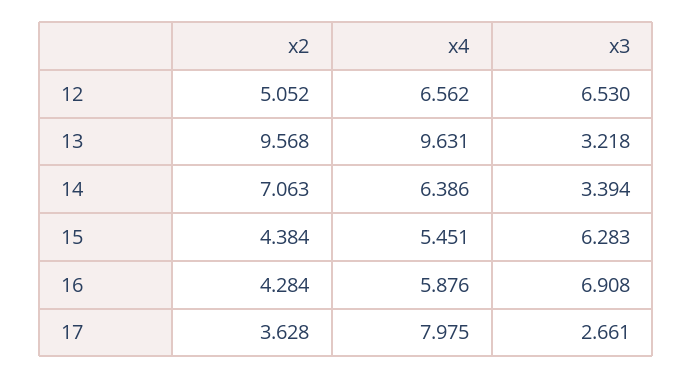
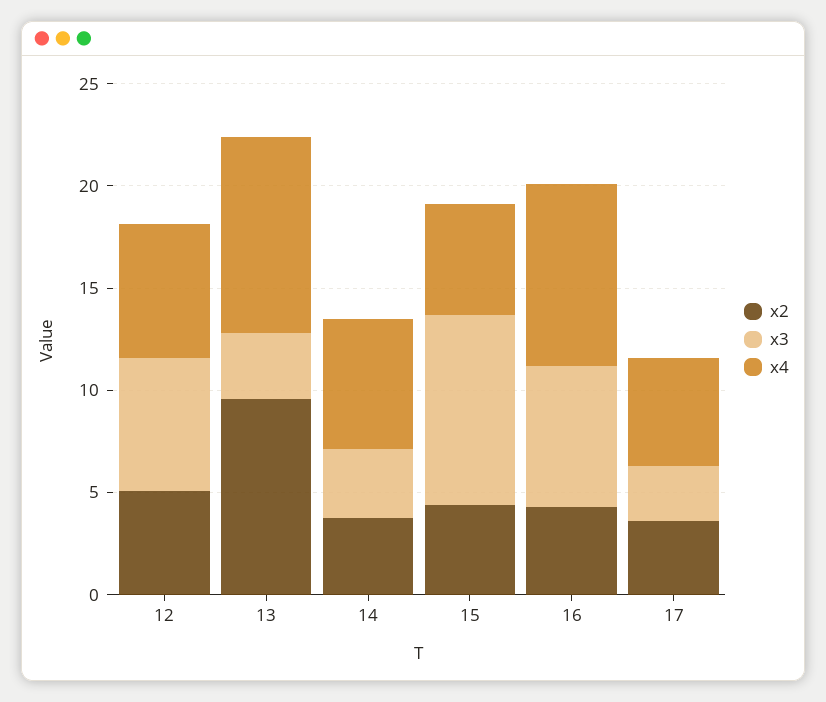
x2, 14: 7.063 -> 4
x3, 15: 6.283 -> 9
x4, 16: 5.876 -> 9
x4, 17: 7.975 -> 5

